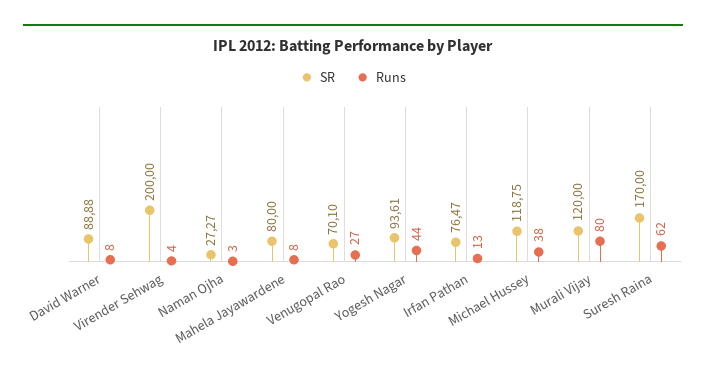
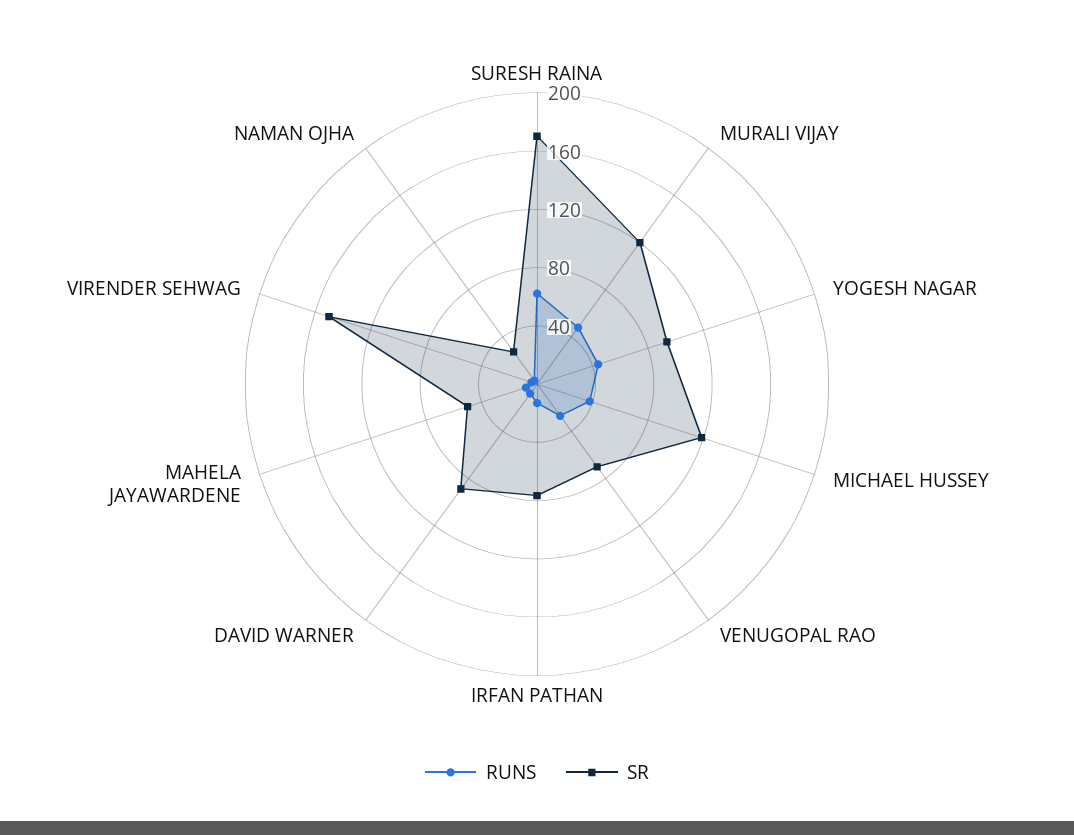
SR, Virender Sehwag: 200 -> 150
SR, Mahela Jayawardene: 80 -> 50
Runs, Murali Vijay: 80 -> 50

